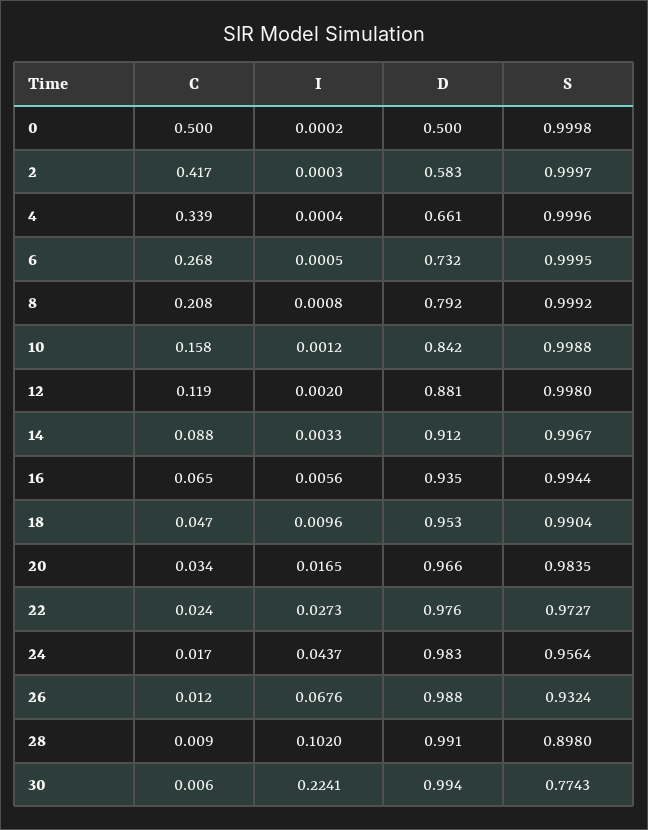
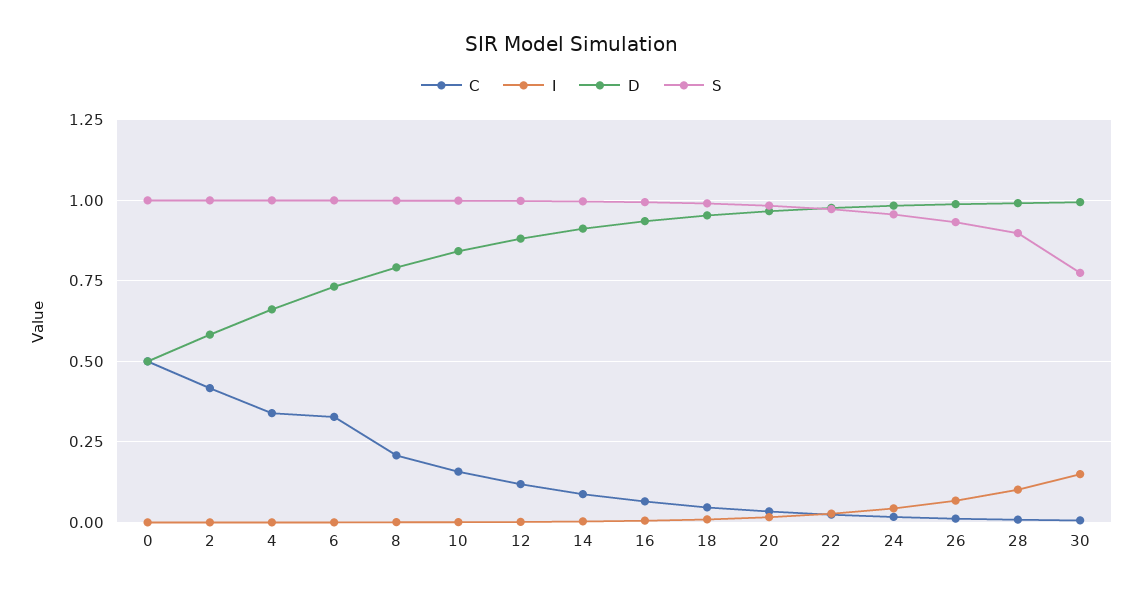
C, 6: 0.268 -> 0.325
I, 30: 0.2241 -> 0.15

